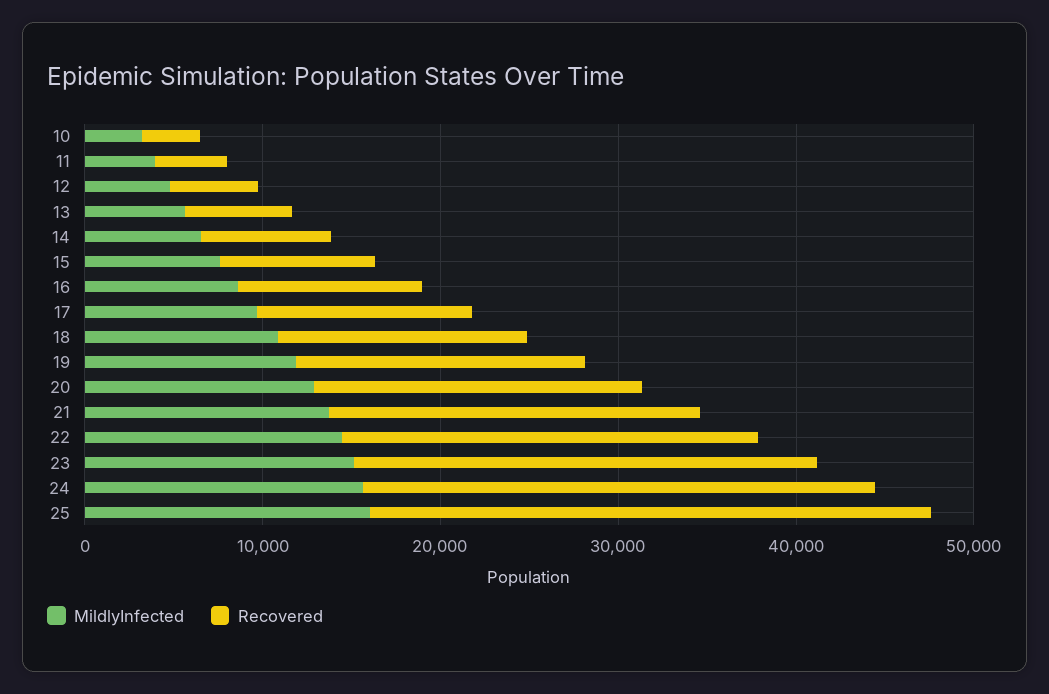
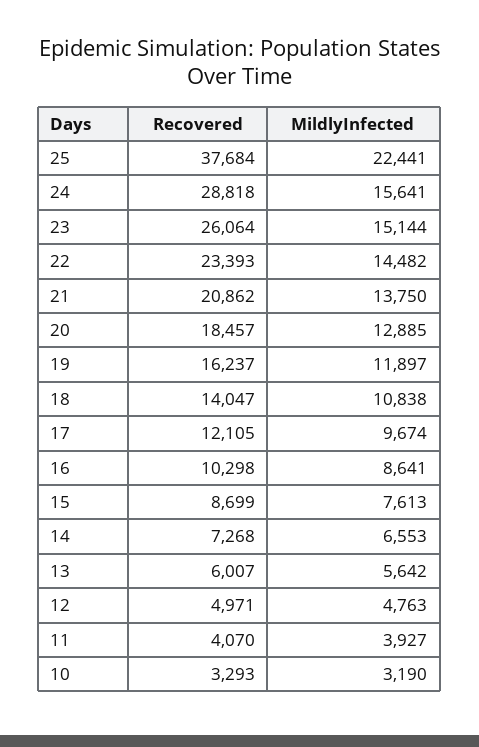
MildlyInfected, 25: 16000 -> 22441
Recovered, 25: 32000 -> 37684

